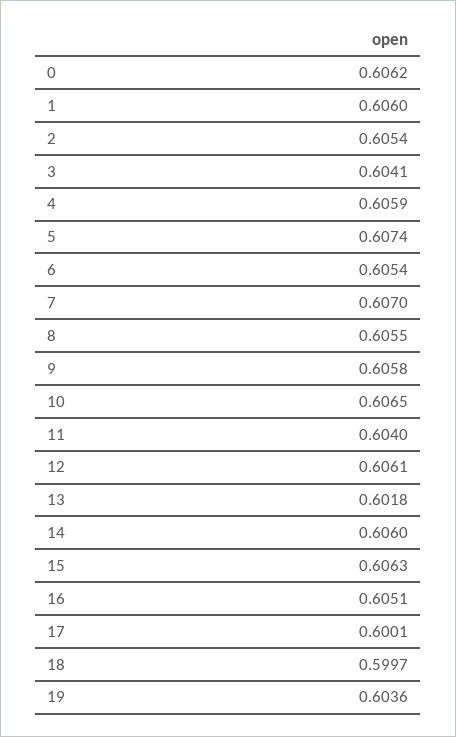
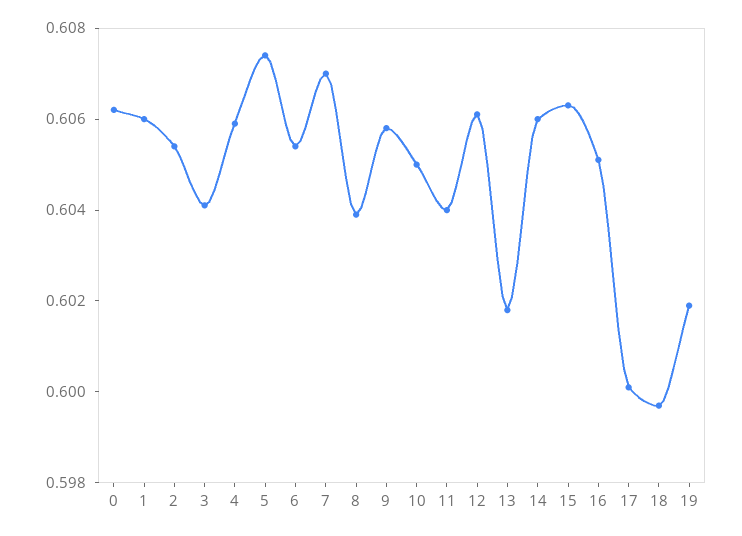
8: 0.6055 -> 0.604
10: 0.6065 -> 0.605
19: 0.6036 -> 0.602

